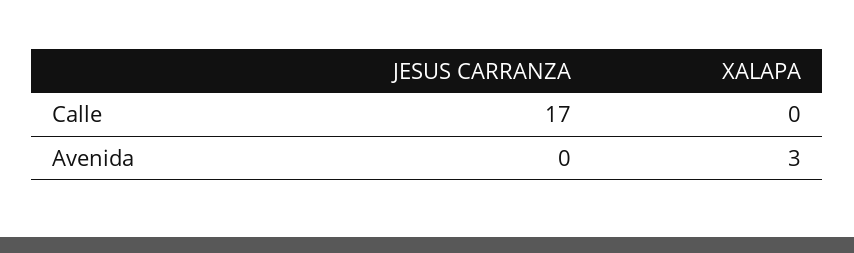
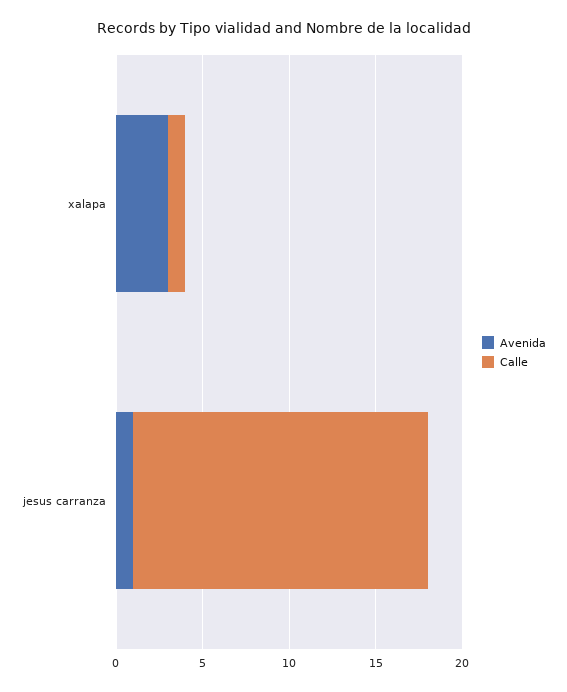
Calle, XALAPA: 0 -> 1
Avenida, JESUS CARRANZA: 0 -> 1

